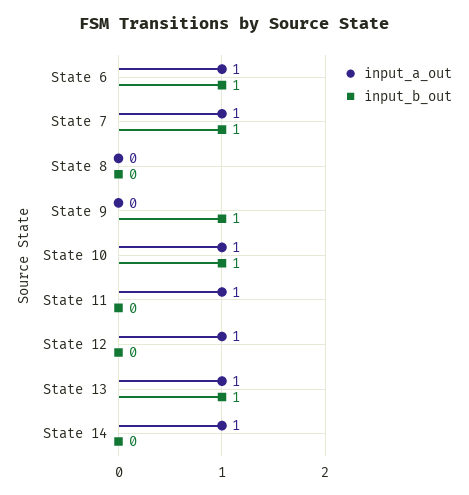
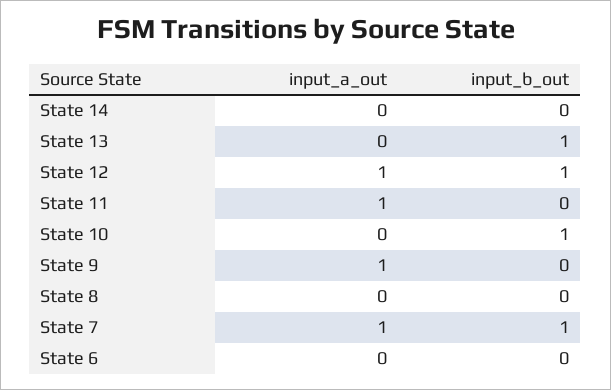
input_a_out, State 6: 1 -> 0
input_b_out, State 6: 1 -> 0
input_a_out, State 9: 0 -> 1
input_b_out, State 9: 1 -> 0
input_a_out, State 10: 1 -> 0
input_b_out, State 12: 0 -> 1
input_a_out, State 13: 1 -> 0
input_a_out, State 14: 1 -> 0

